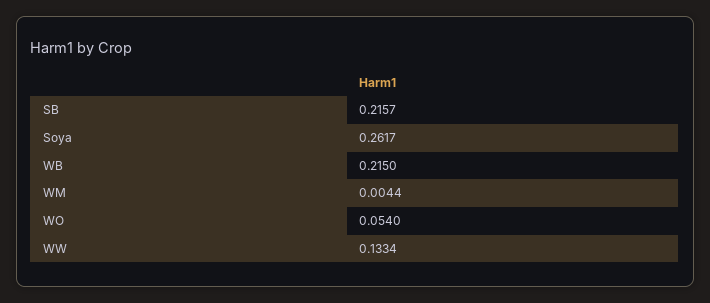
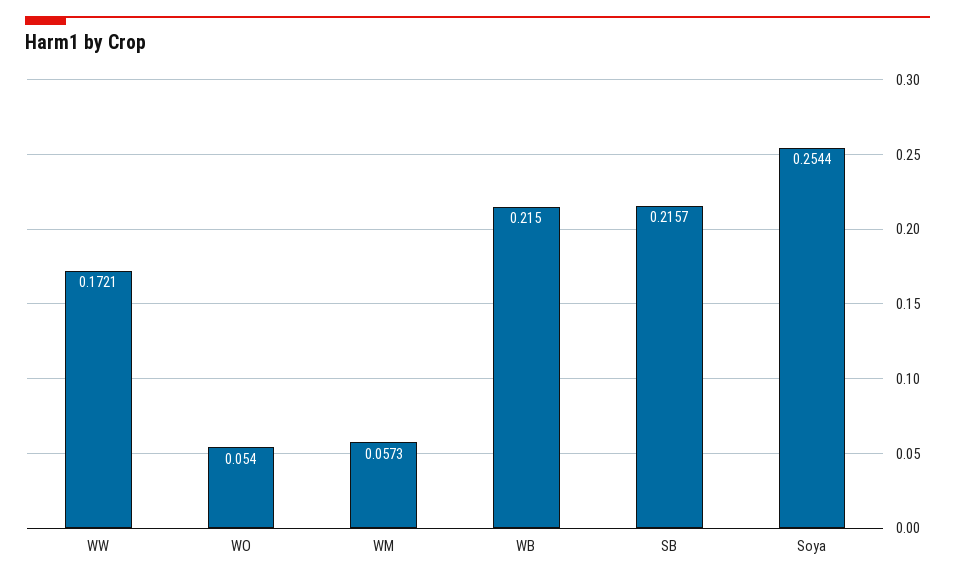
Soya: 0.2617 -> 0.2544
WM: 0.0044 -> 0.0573
WW: 0.1334 -> 0.1721

